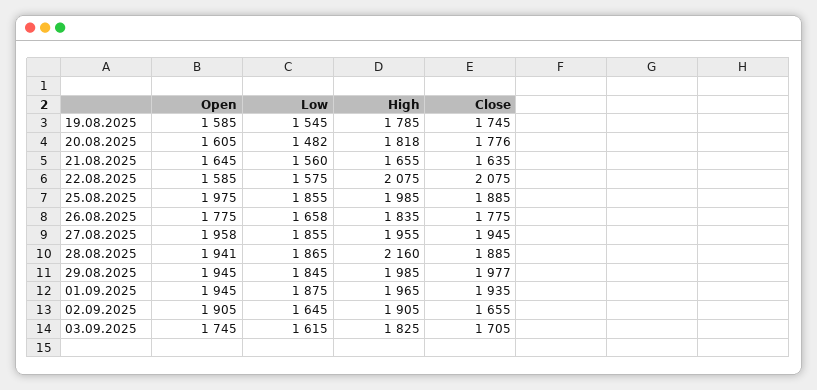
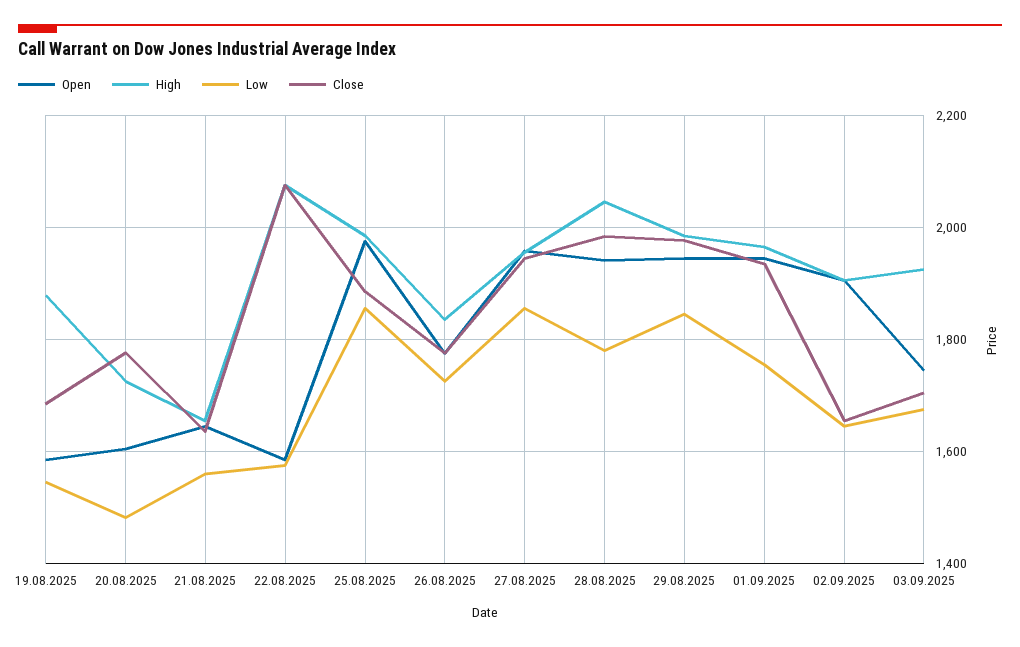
High, 19.08.2025: 1785 -> 1880
Close, 19.08.2025: 1745 -> 1680
High, 20.08.2025: 1818 -> 1720
Low, 26.08.2025: 1658 -> 1720
Low, 28.08.2025: 1865 -> 1780
High, 28.08.2025: 2160 -> 2040
Close, 28.08.2025: 1885 -> 1980
Low, 01.09.2025: 1875 -> 1760
Low, 03.09.2025: 1615 -> 1680
High, 03.09.2025: 1825 -> 1920

